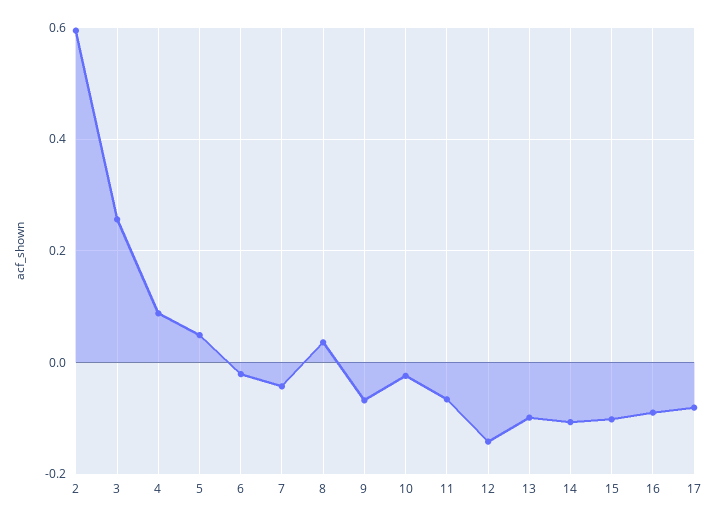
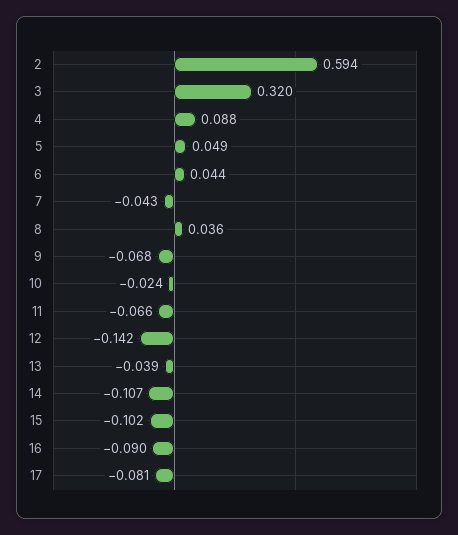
3: 0.26 -> 0.32
6: -0.02 -> 0.044
13: -0.1 -> -0.039

